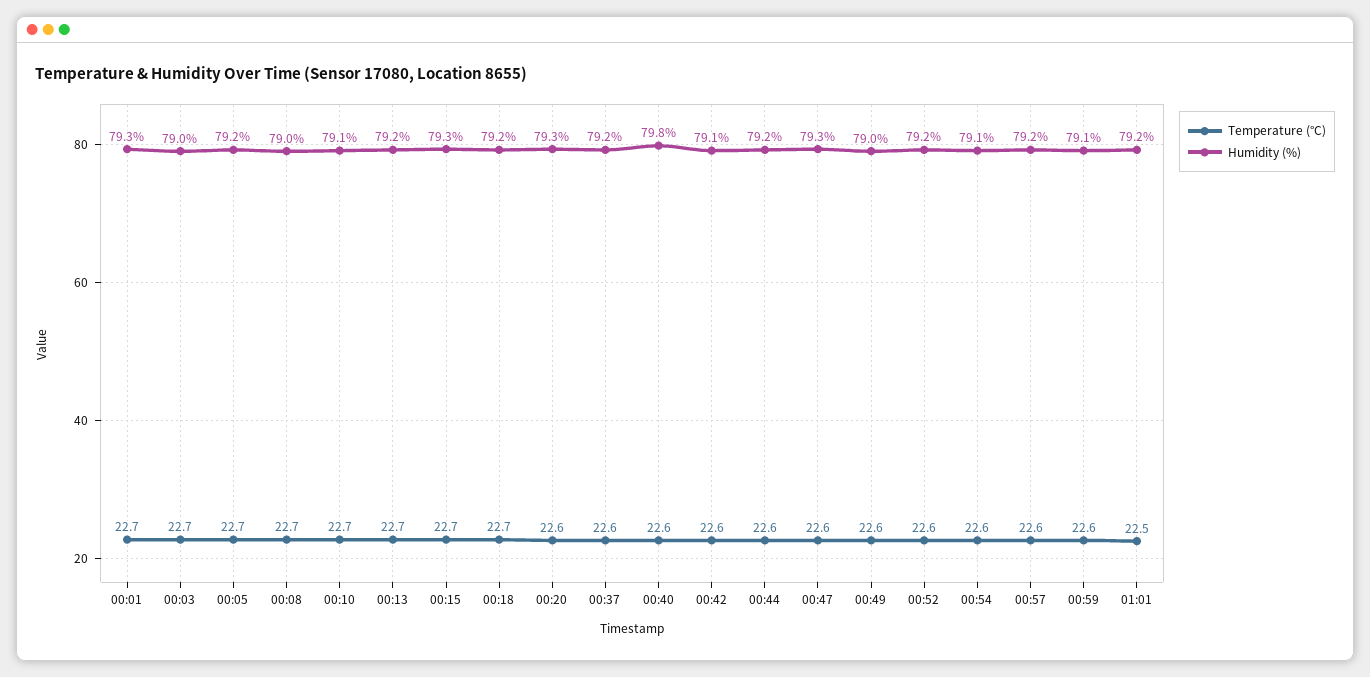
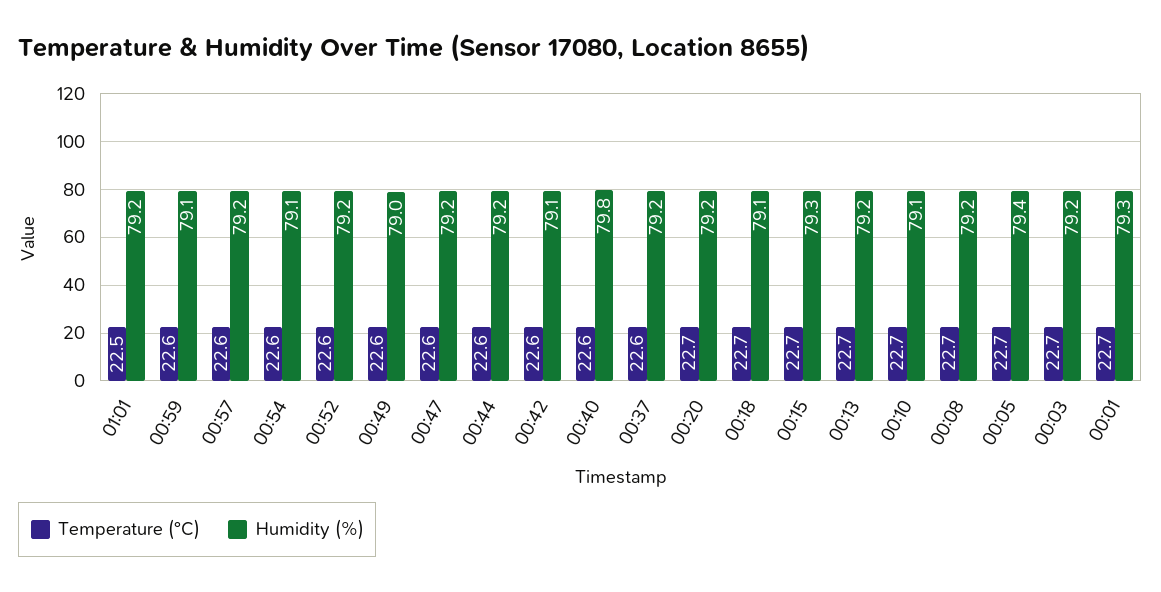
Humidity (%), 00:03: 79 -> 79.2
Humidity (%), 00:05: 79.2 -> 79.4
Humidity (%), 00:08: 79 -> 79.2
Humidity (%), 00:18: 79.2 -> 79.1
Temperature (°C), 00:20: 22.6 -> 22.7
Humidity (%), 00:20: 79.3 -> 79.2
Humidity (%), 00:47: 79.3 -> 79.2

